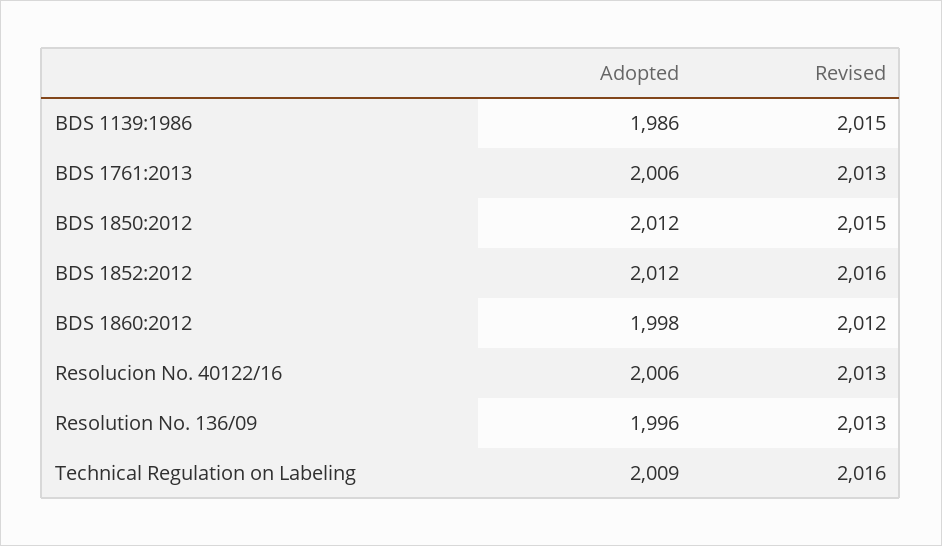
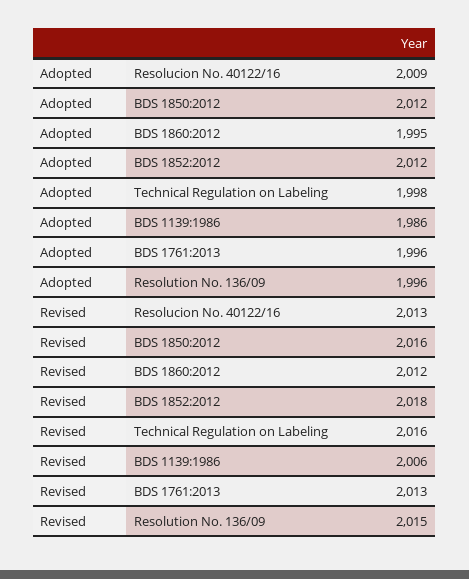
Revised, BDS 1139:1986: 2015 -> 2006
Adopted, BDS 1761:2013: 2006 -> 1996
Revised, BDS 1850:2012: 2015 -> 2016
Revised, BDS 1852:2012: 2016 -> 2018
Adopted, BDS 1860:2012: 1998 -> 1995
Adopted, Resolucion No. 40122/16: 2006 -> 2009
Revised, Resolution No. 136/09: 2013 -> 2015
Adopted, Technical Regulation on Labeling: 2009 -> 1998

